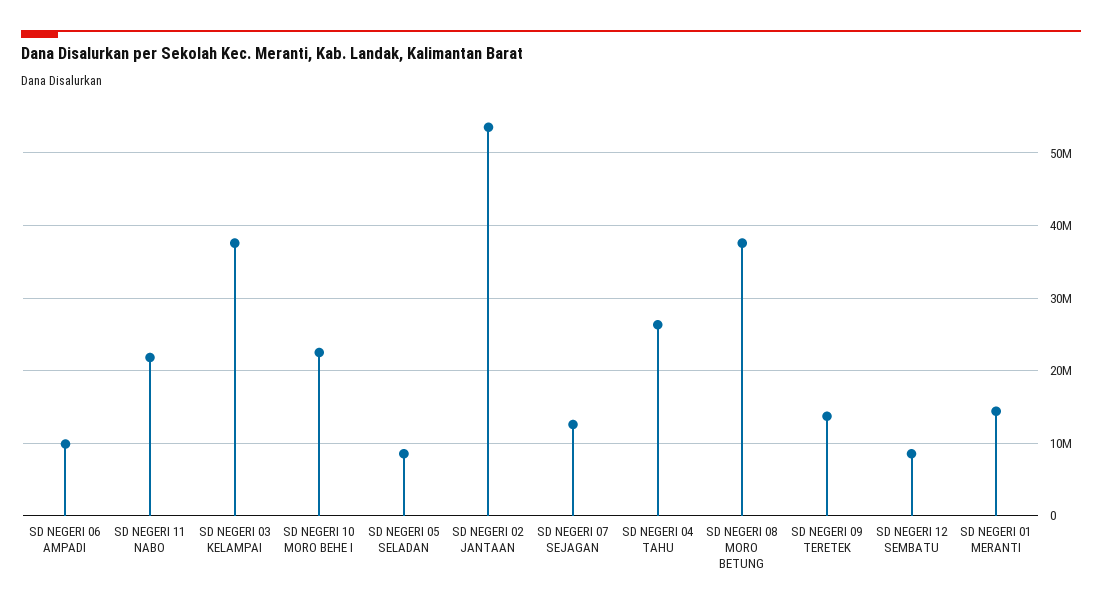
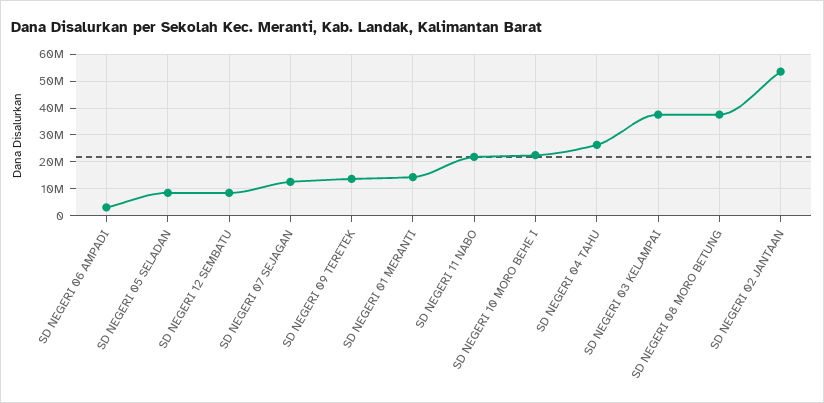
SD NEGERI 06 AMPADI: 10000000 -> 2500000

